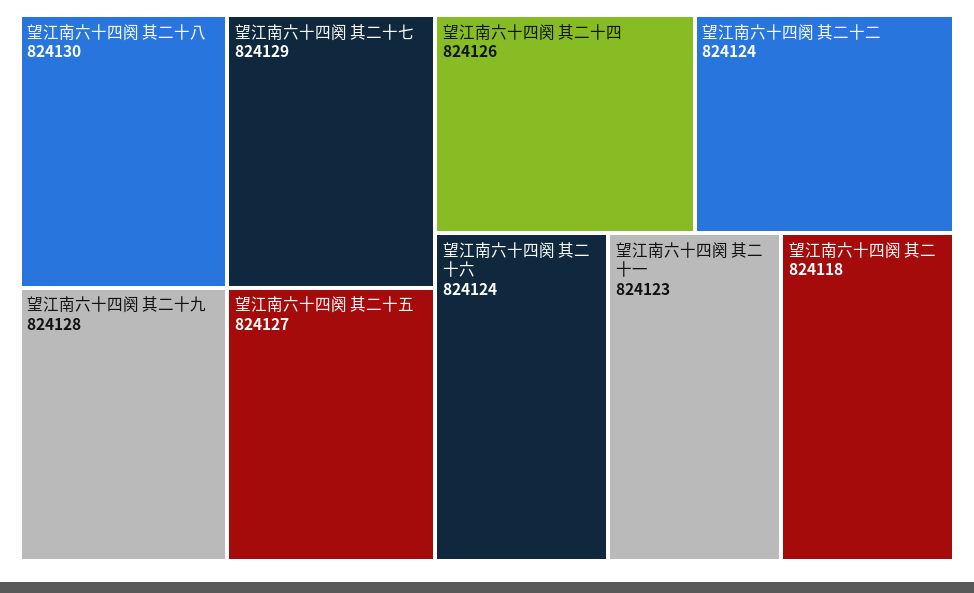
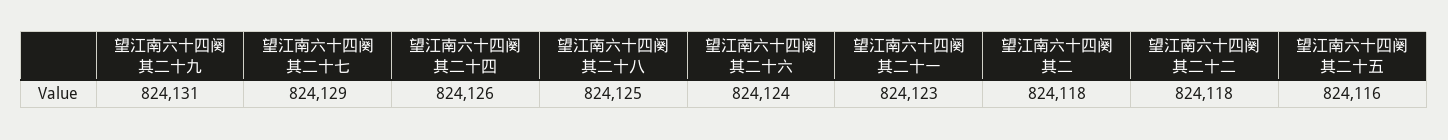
望江南六十四阕 其二十八: 824130 -> 824125
望江南六十四阕 其二十九: 824128 -> 824131
望江南六十四阕 其二十五: 824127 -> 824116
望江南六十四阕 其二十二: 824124 -> 824118

